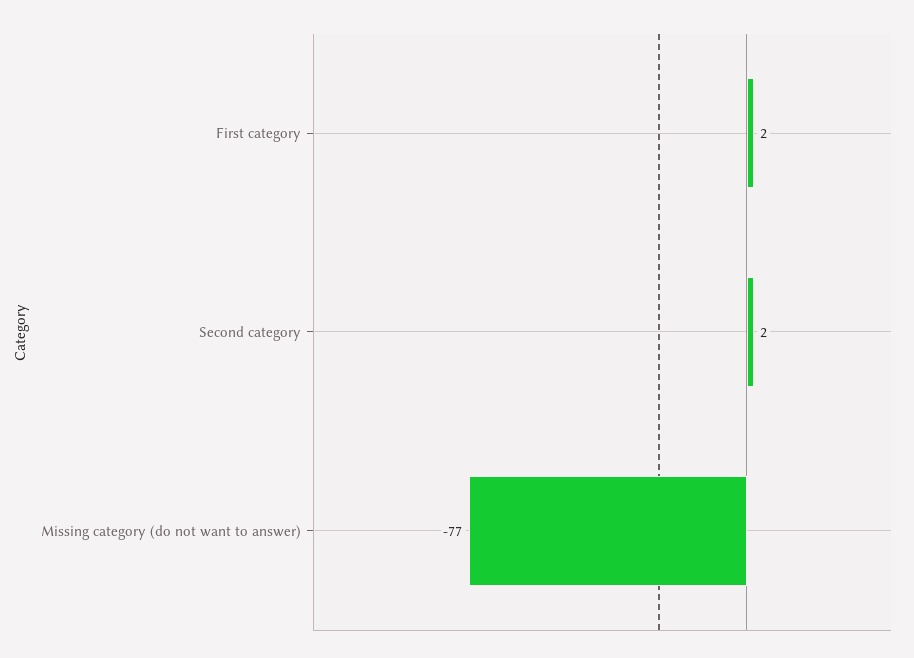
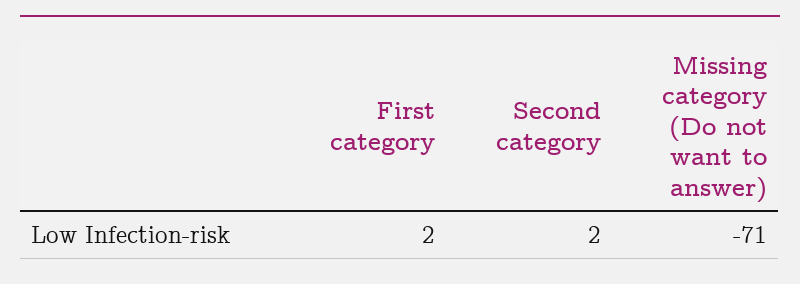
Missing category (do not want to answer): -77 -> -71

